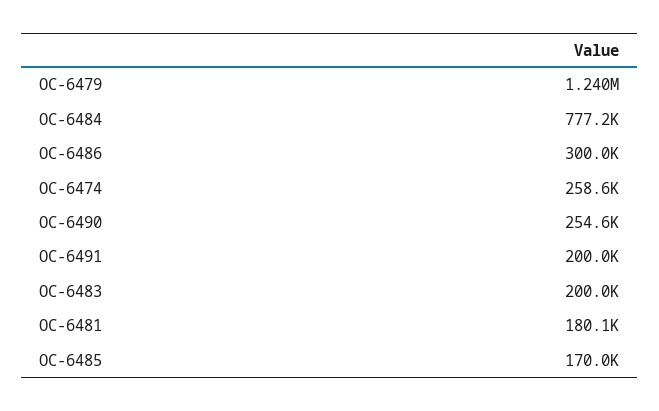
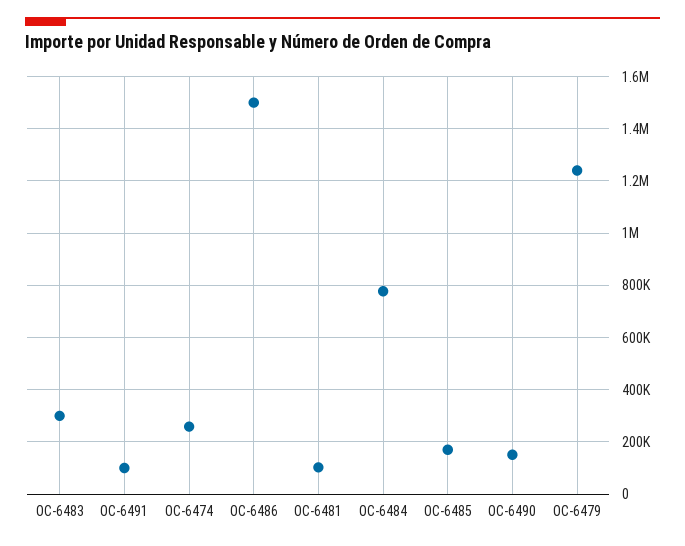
OC-6486: 300000 -> 1500000
OC-6490: 254600 -> 150000
OC-6491: 200000 -> 100000
OC-6483: 200000 -> 300000
OC-6481: 180100 -> 100000

